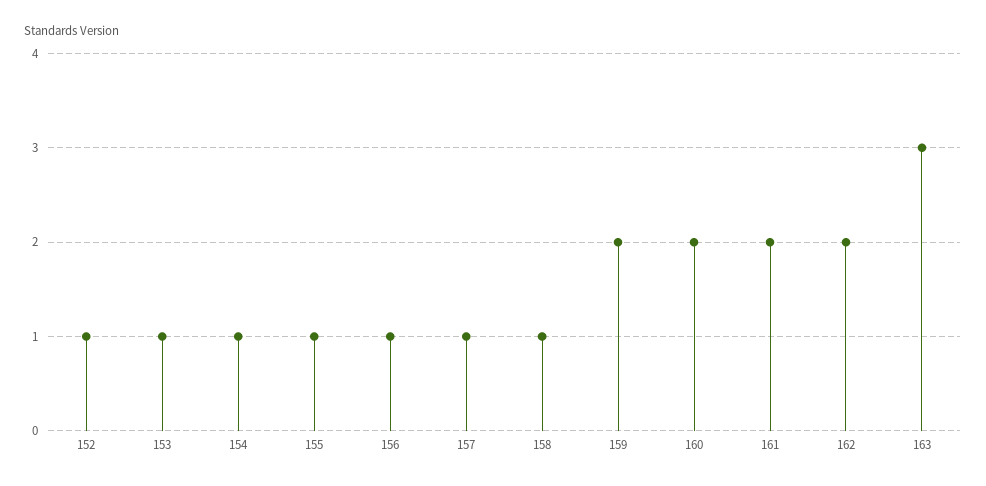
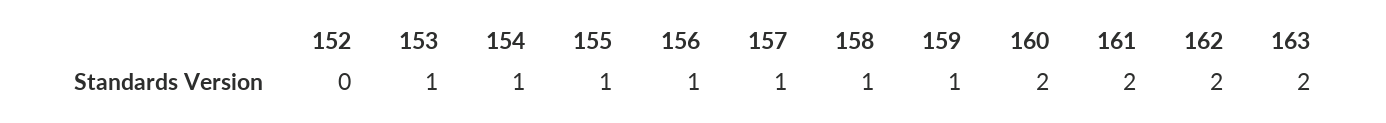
152: 1 -> 0
159: 2 -> 1
163: 3 -> 2

